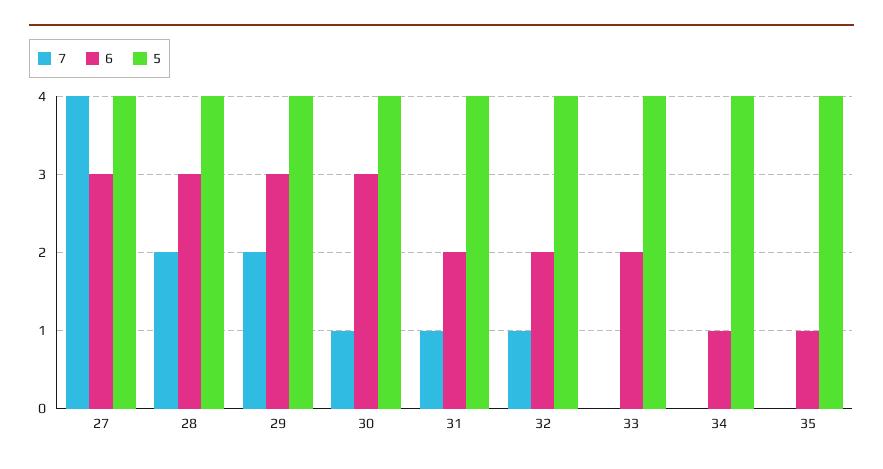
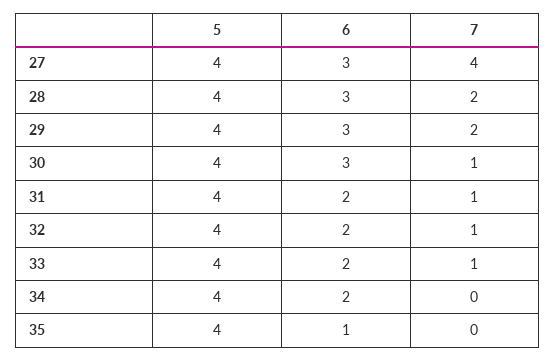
7, 33: 0 -> 1
6, 34: 1 -> 2

